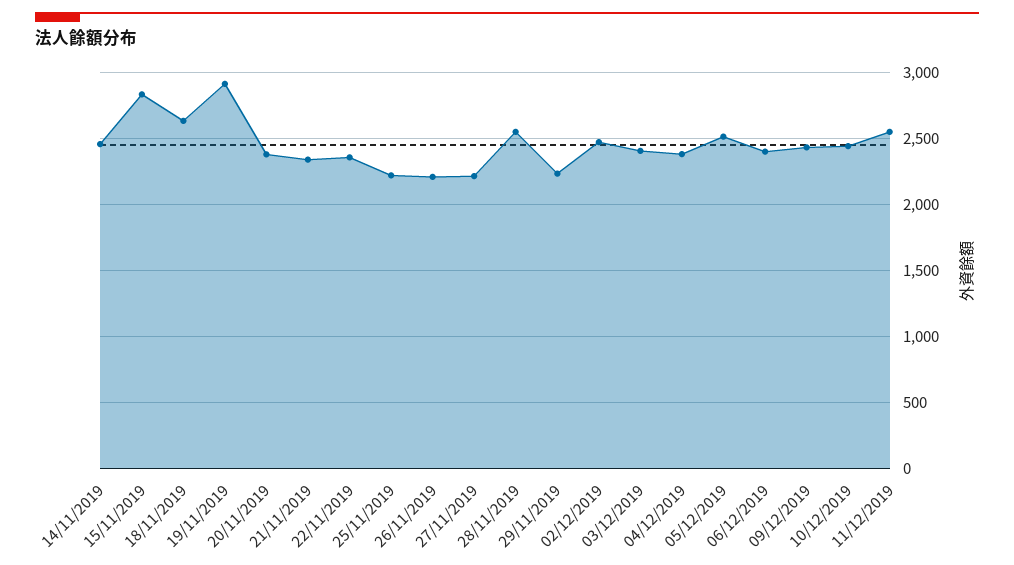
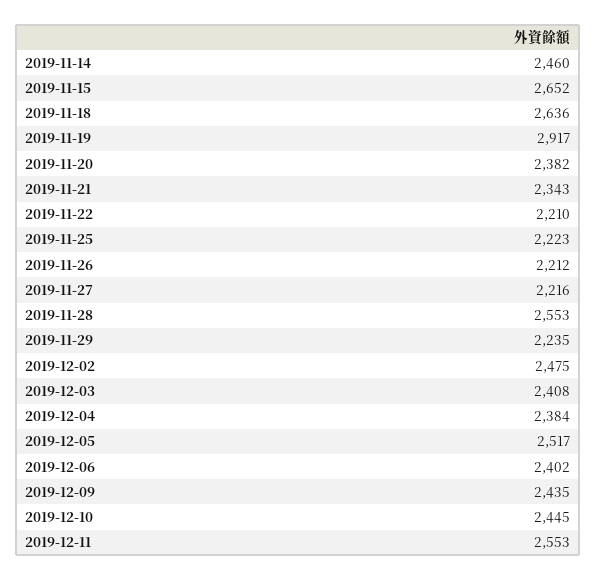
15/11/2019: 2850 -> 2652
22/11/2019: 2350 -> 2210

